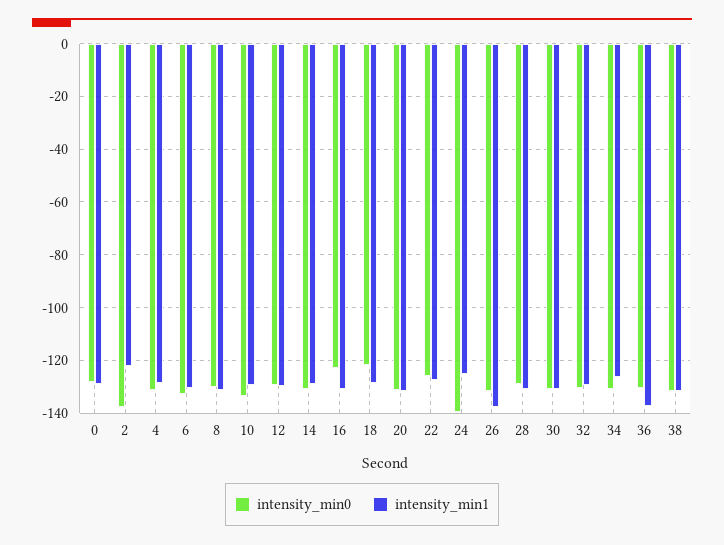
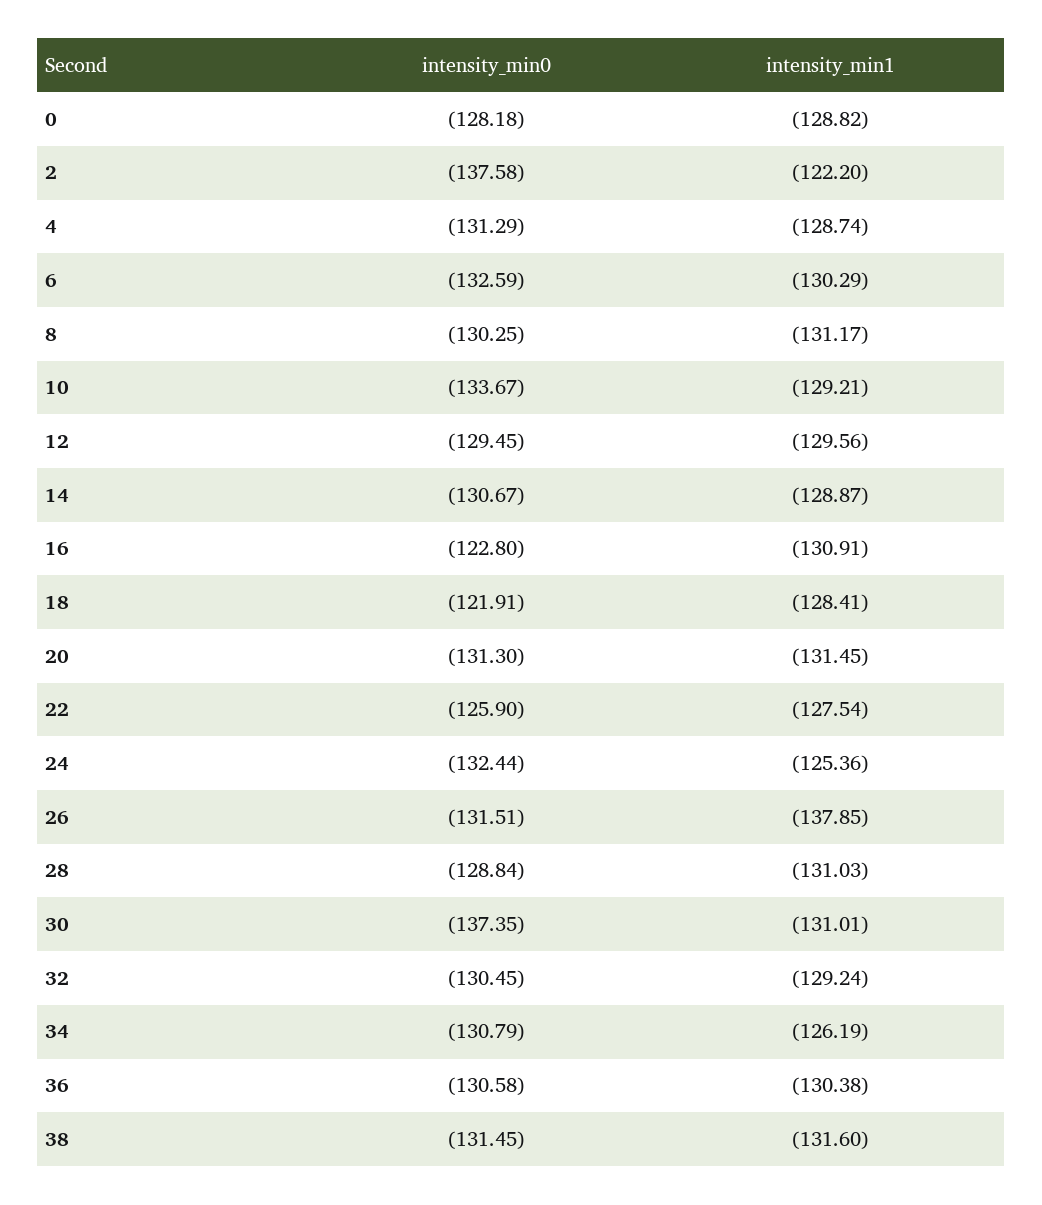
intensity_min0, 24: -140 -> -132.44
intensity_min0, 30: -130 -> -137.35
intensity_min1, 36: -137.5 -> -130.38

